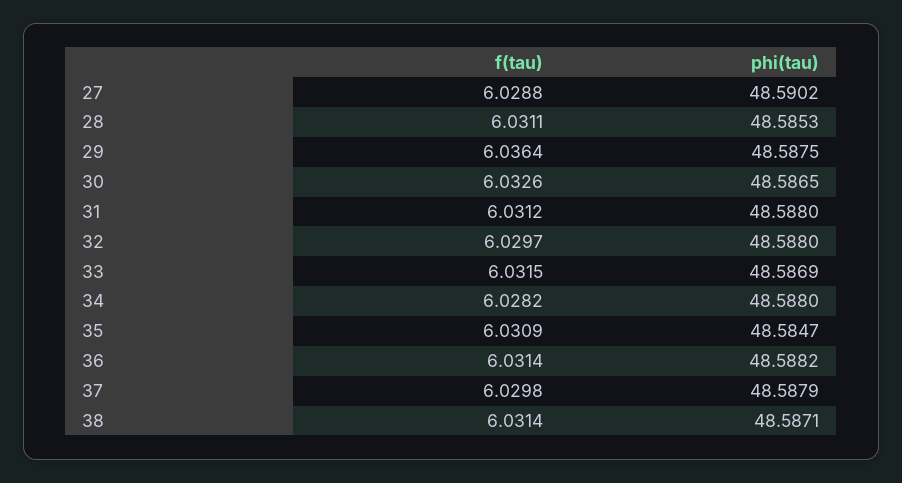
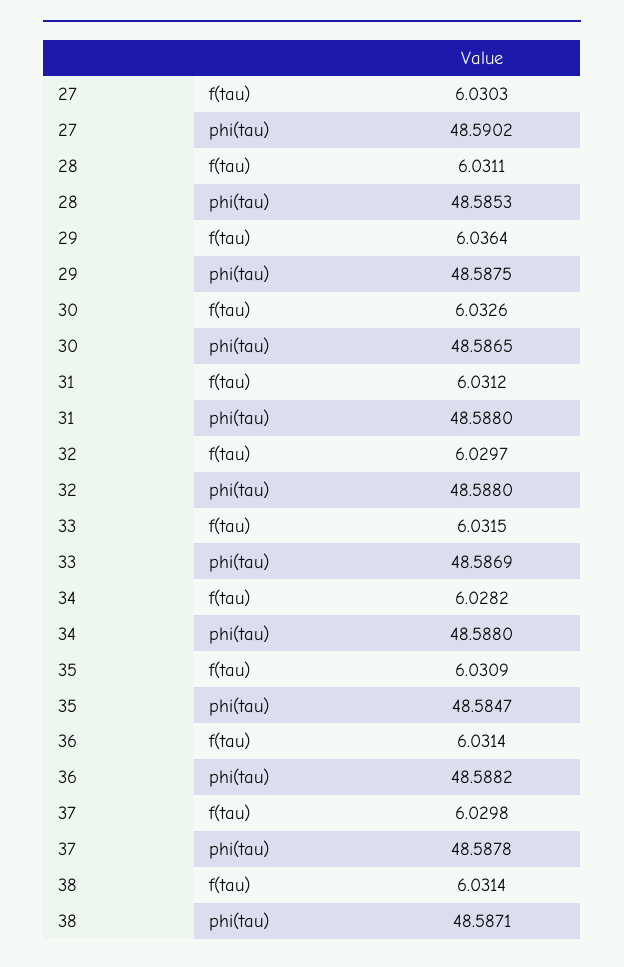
f(tau), 27: 6.0288 -> 6.0303
phi(tau), 37: 48.5879 -> 48.5878

